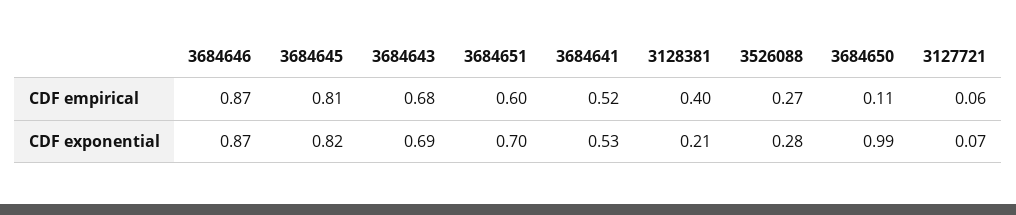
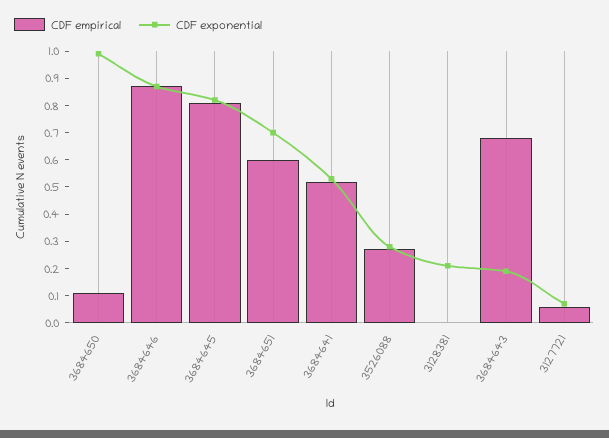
CDF empirical, 3128381: 0.4 -> 0
CDF exponential, 3684643: 0.69 -> 0.2

